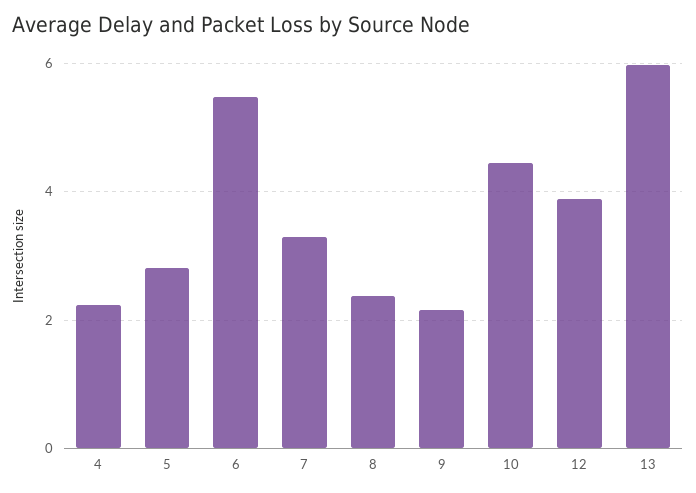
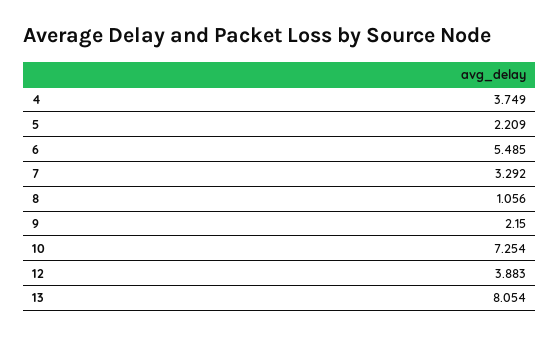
4: 2.2 -> 3.749
5: 2.8 -> 2.209
8: 2.4 -> 1.056
10: 4.4 -> 7.254
13: 6 -> 8.054

